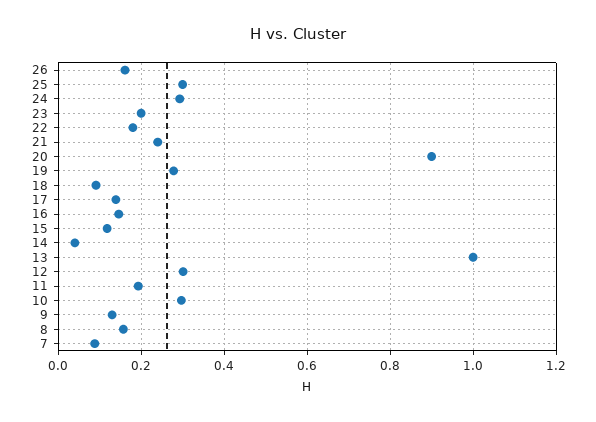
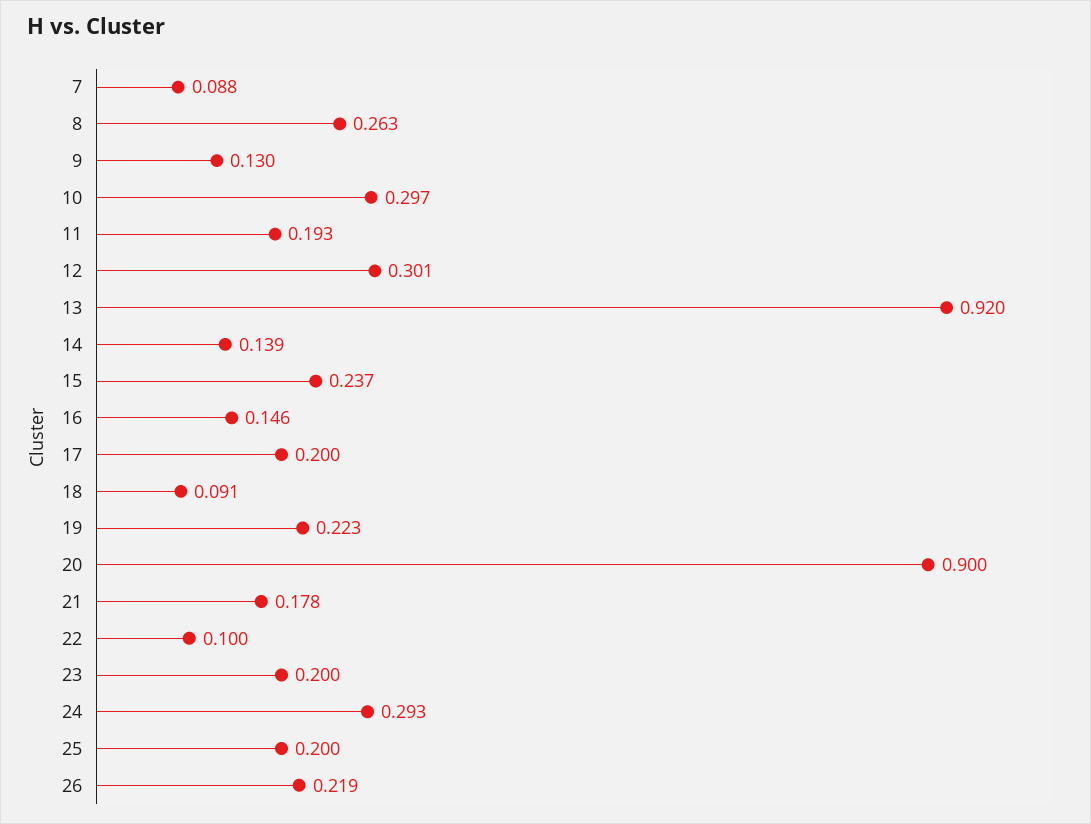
26: 0.16 -> 0.219
25: 0.3 -> 0.2
22: 0.18 -> 0.1
21: 0.24 -> 0.178
19: 0.28 -> 0.223
17: 0.14 -> 0.2
15: 0.12 -> 0.237
14: 0.04 -> 0.139
13: 1 -> 0.92
8: 0.16 -> 0.263

